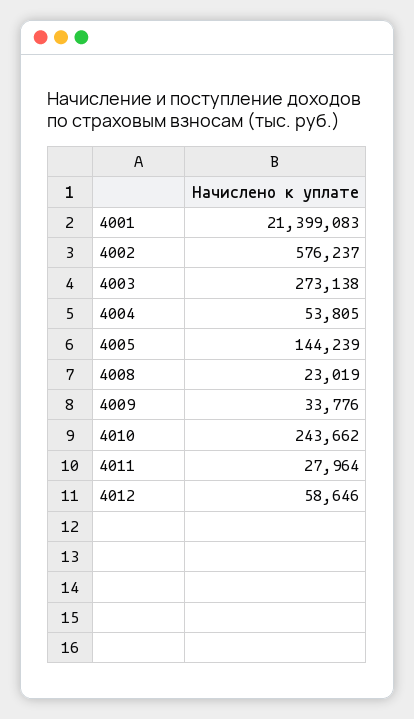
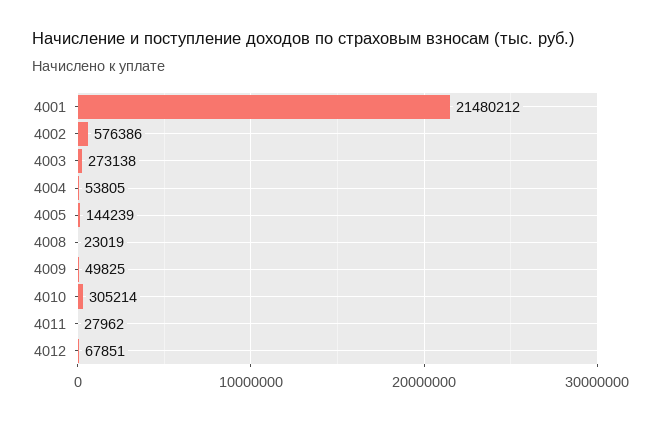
4001: 21399083 -> 21480212
4002: 576237 -> 576386
4009: 33776 -> 49825
4010: 243662 -> 305214
4011: 27964 -> 27962
4012: 58646 -> 67851

